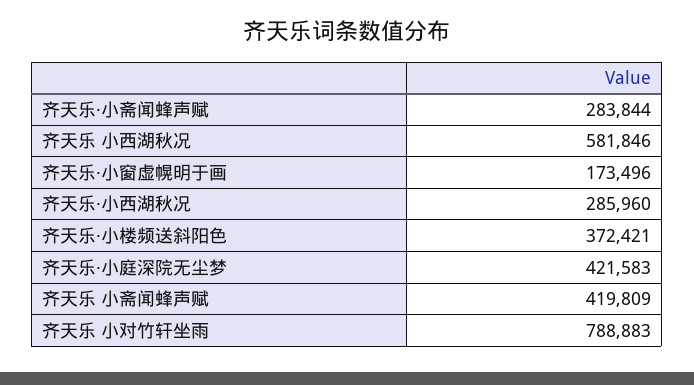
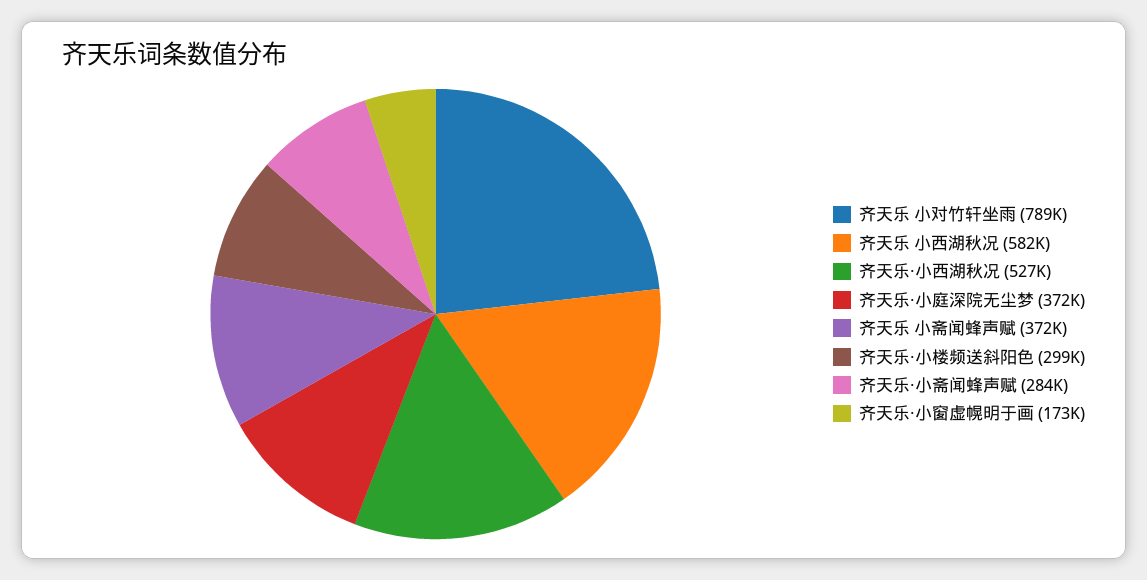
齐天乐·小西湖秋况: 285960 -> 527000
齐天乐·小楼频送斜阳色: 372421 -> 299000
齐天乐·小庭深院无尘梦: 421583 -> 372000
齐天乐 小斋闻蜂声赋: 419809 -> 372000

